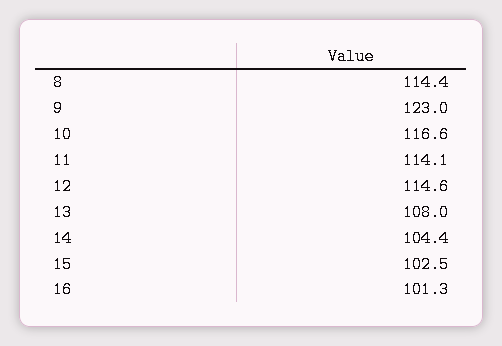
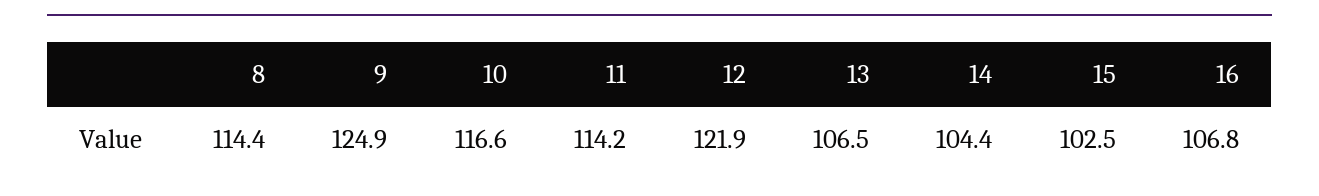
9: 123 -> 124.9
11: 114.1 -> 114.2
12: 114.6 -> 121.9
13: 108 -> 106.5
16: 101.3 -> 106.8

